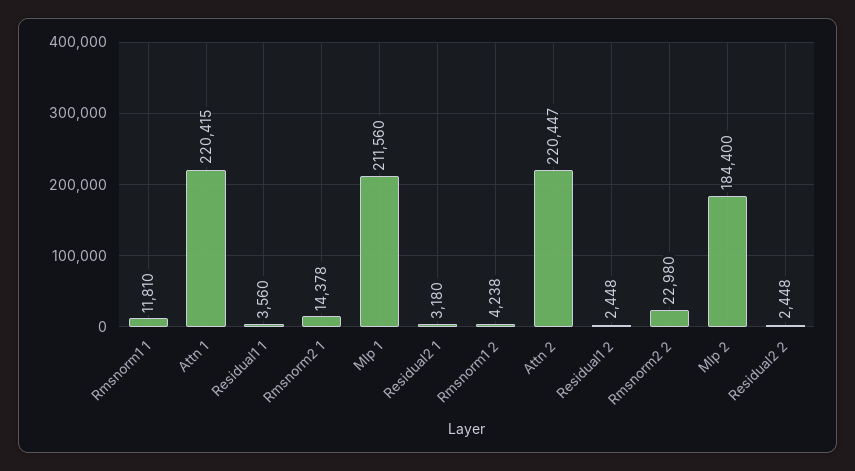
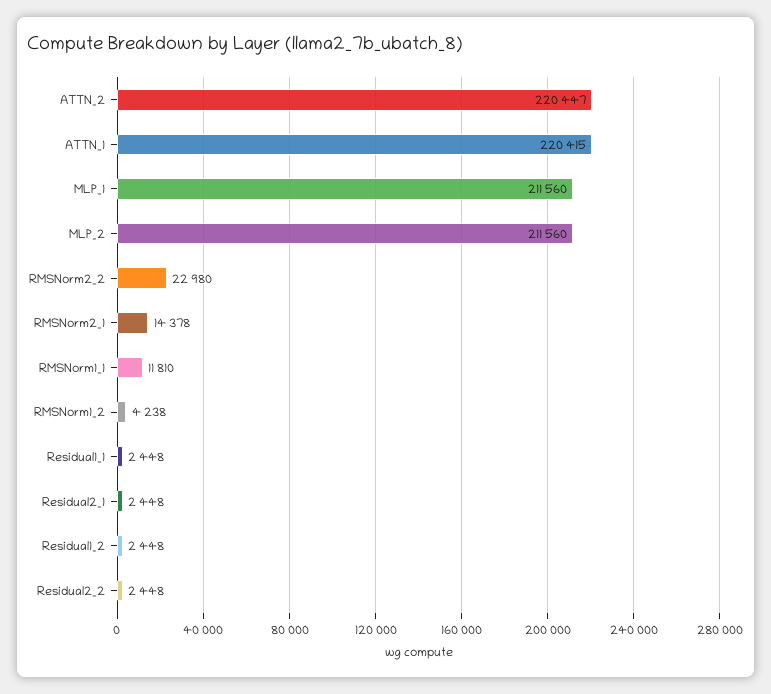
Residual1 1: 3560 -> 2448
Residual2 1: 3180 -> 2448
Mlp 2: 184400 -> 211560

